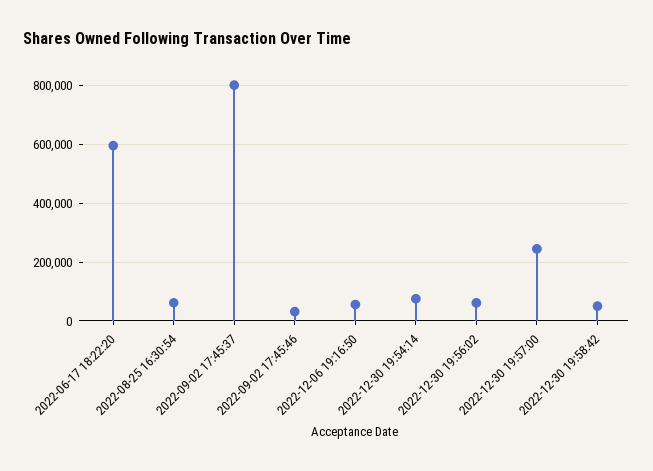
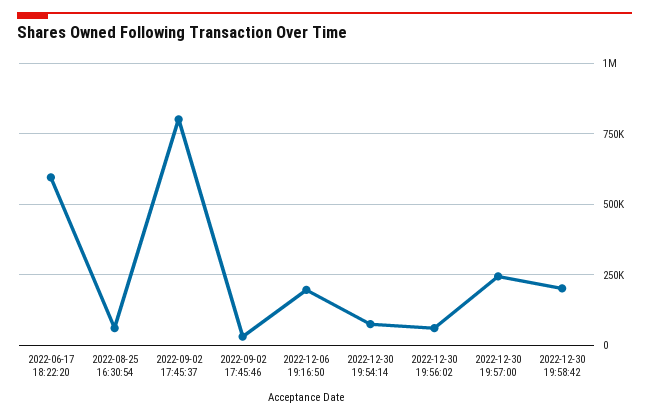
2022-12-06 19:16:50: 50000 -> 200000
2022-12-30 19:58:42: 50000 -> 200000

